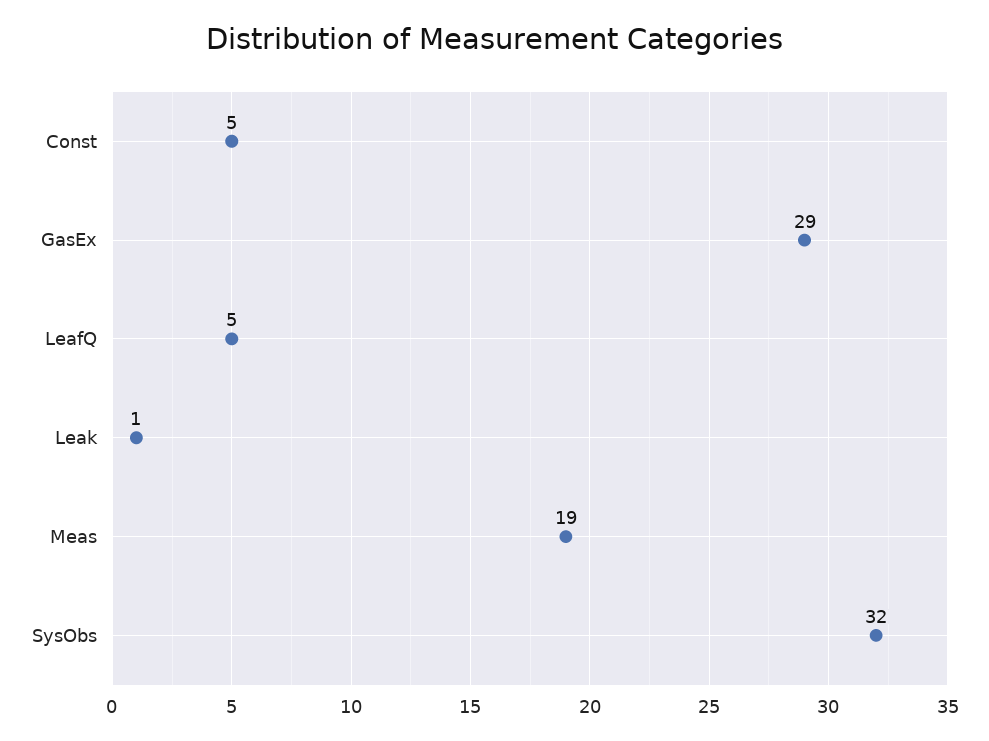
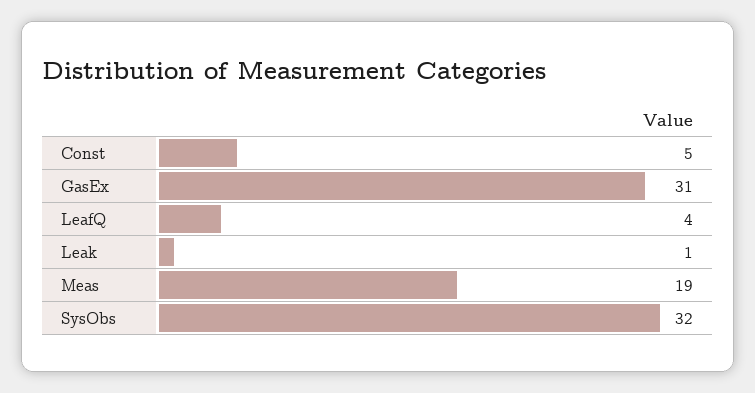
GasEx: 29 -> 31
LeafQ: 5 -> 4

